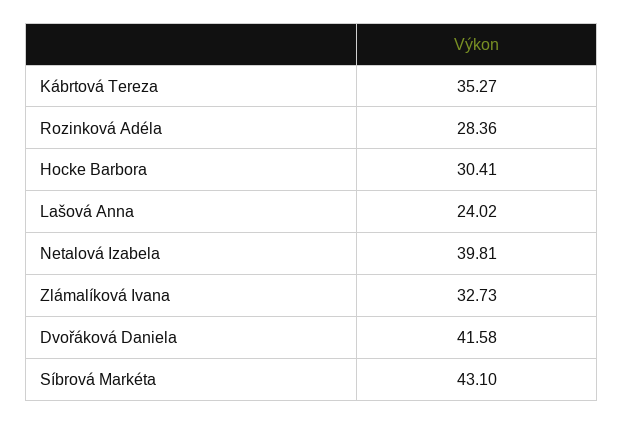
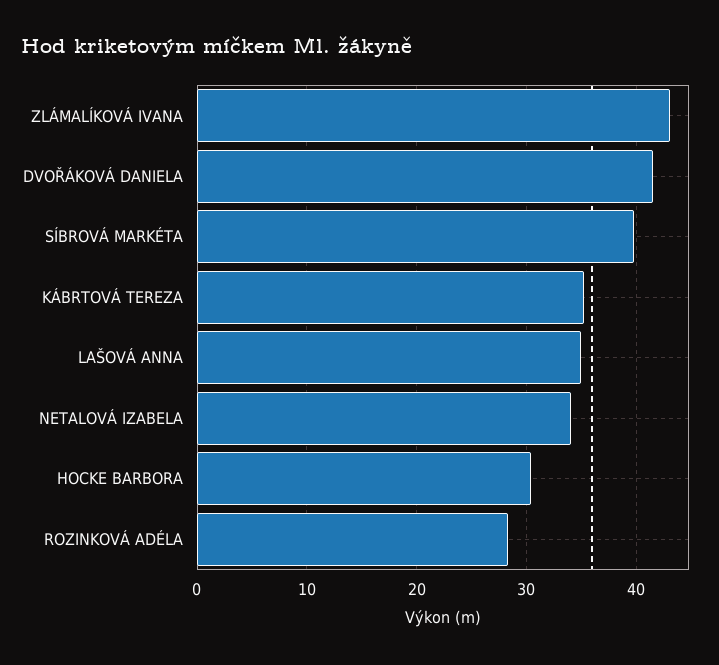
Lašová Anna: 24.02 -> 35
Netalová Izabela: 39.81 -> 34
Zlámalíková Ivana: 32.73 -> 43
Síbrová Markéta: 43.1 -> 40

